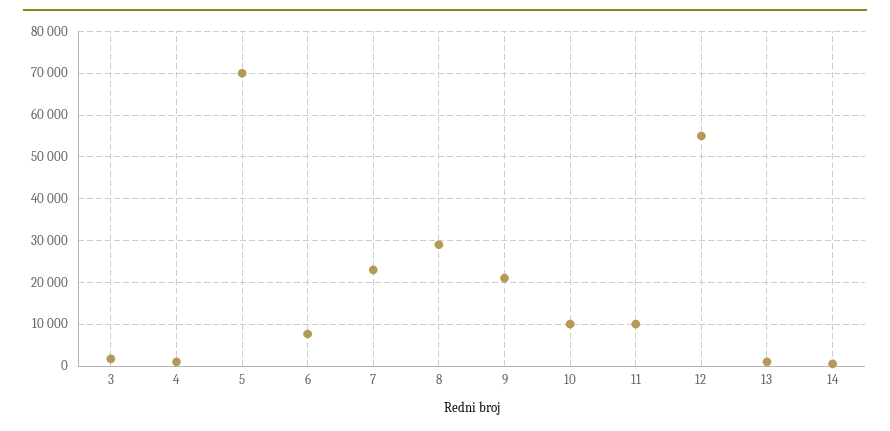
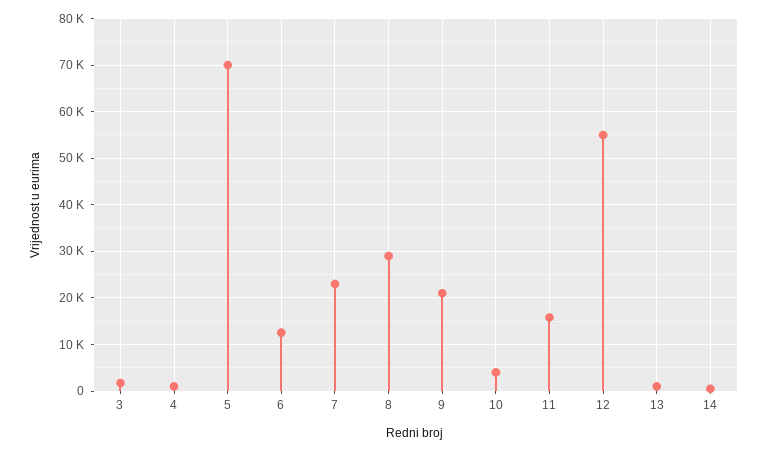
6: 8000 -> 12000
10: 10000 -> 4000
11: 10000 -> 16000

